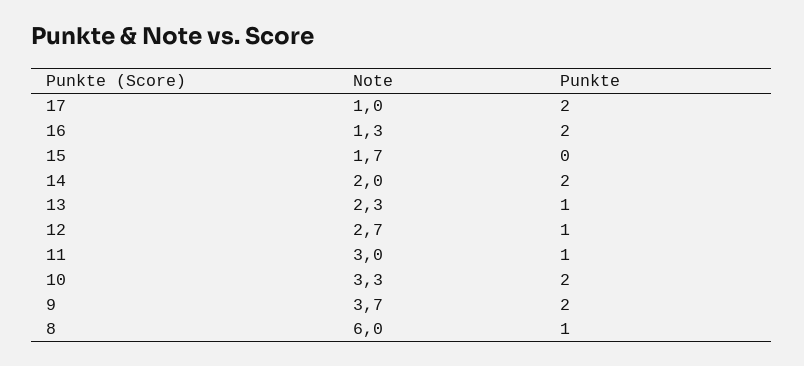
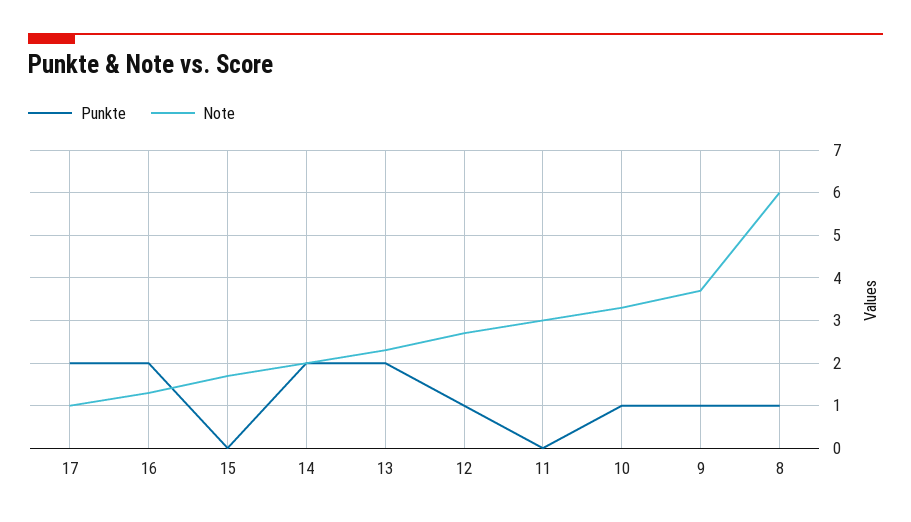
Punkte, 13: 1 -> 2
Punkte, 11: 1 -> 0
Punkte, 10: 2 -> 1
Punkte, 9: 2 -> 1

